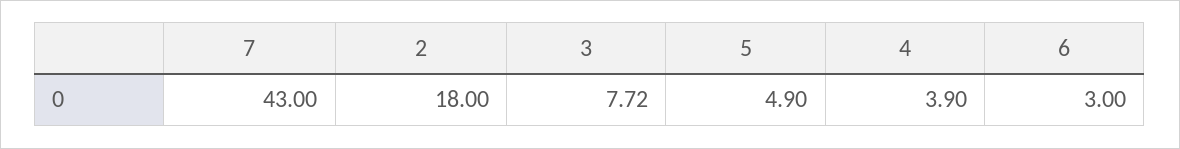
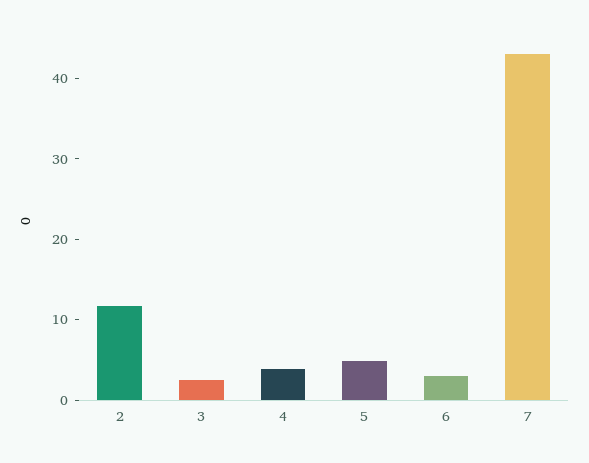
2: 18 -> 12
3: 7.72 -> 2

